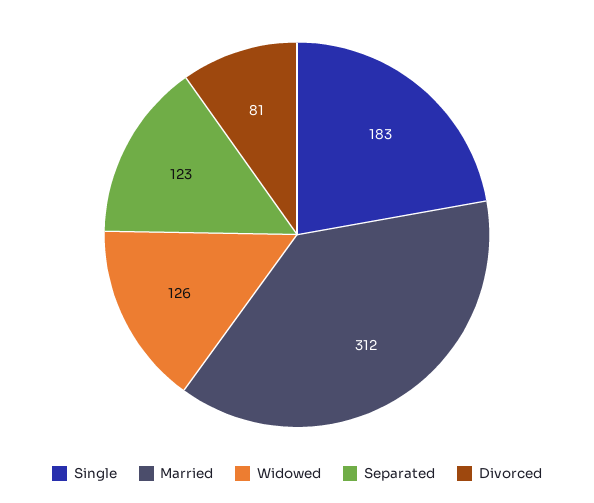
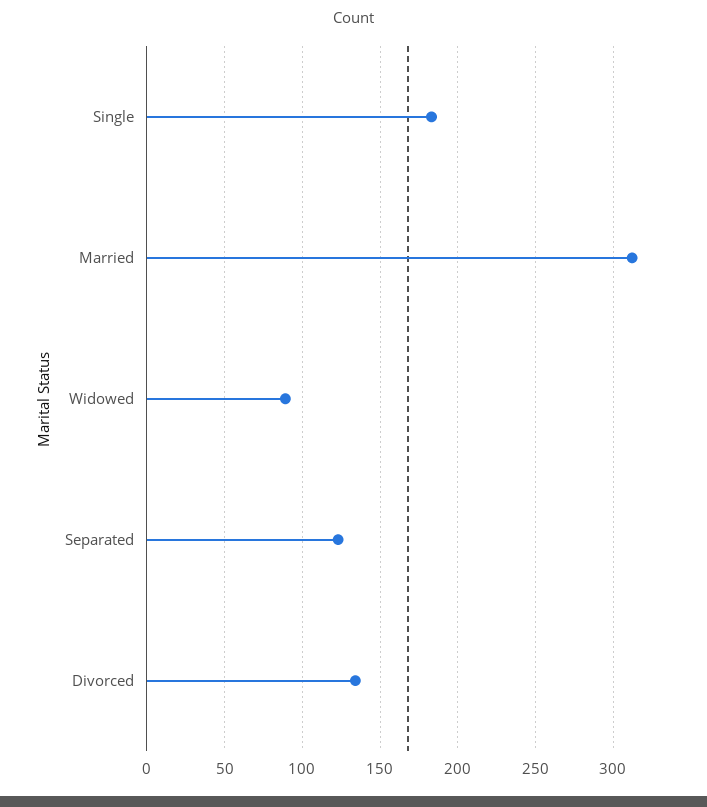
Widowed: 126 -> 90
Divorced: 81 -> 135

